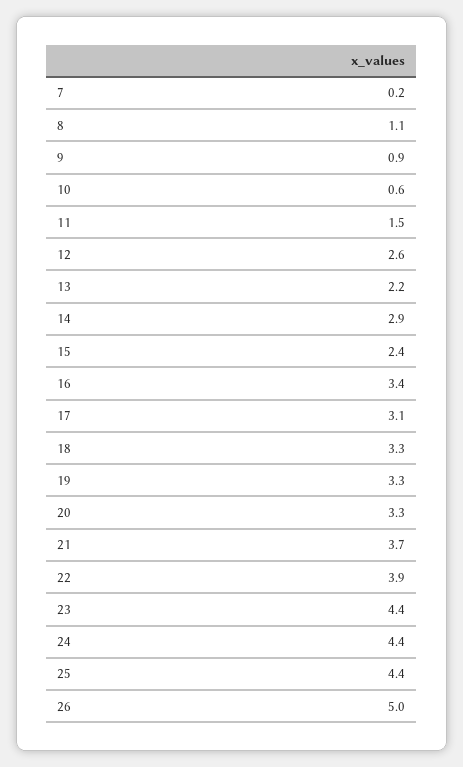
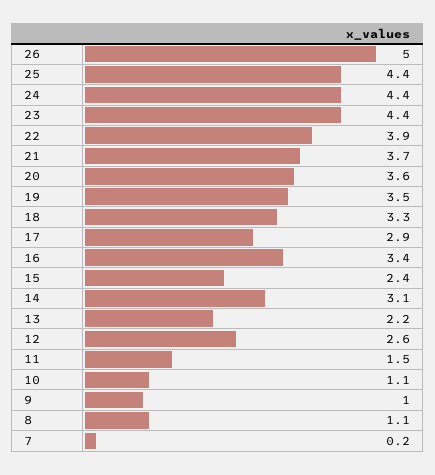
9: 0.9 -> 1
10: 0.6 -> 1.1
14: 2.9 -> 3.1
17: 3.1 -> 2.9
19: 3.3 -> 3.5
20: 3.3 -> 3.6

